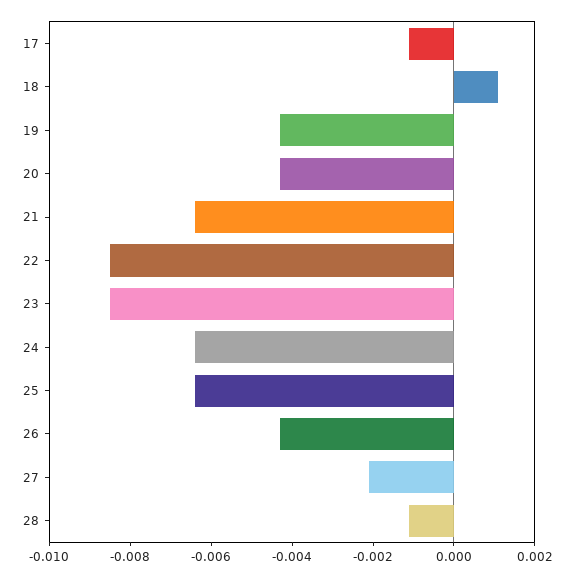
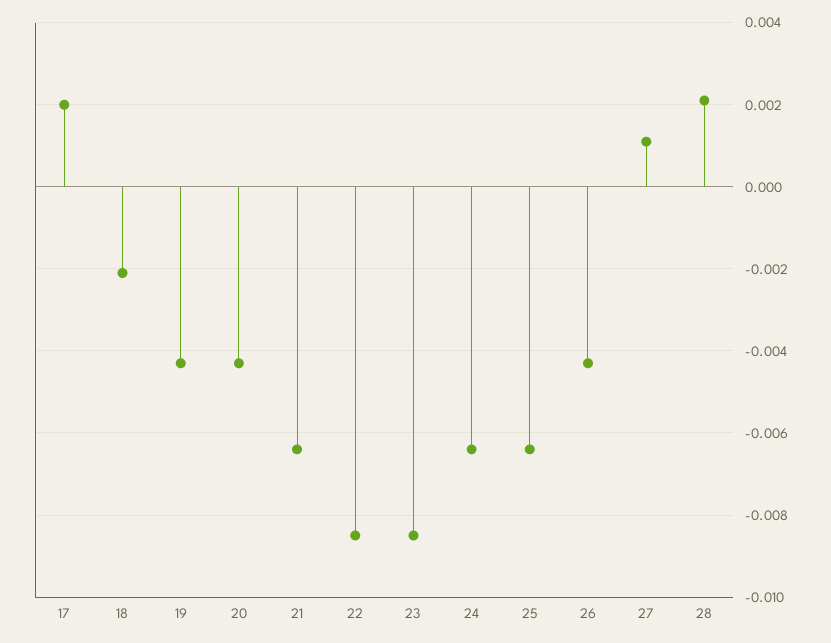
17: -0.001 -> 0.002
18: 0.001 -> -0.002
27: -0.002 -> 0.001
28: -0.001 -> 0.002

